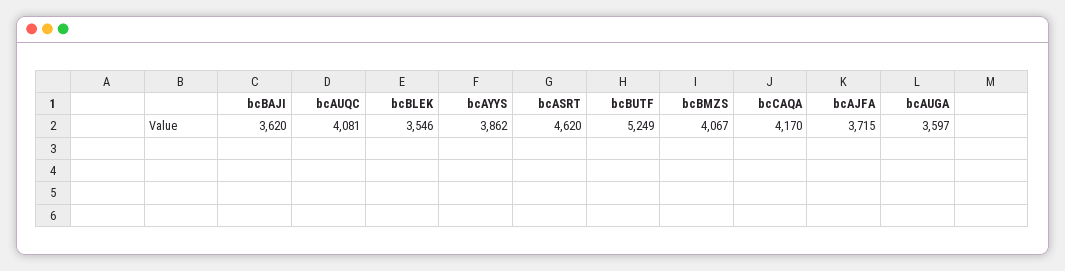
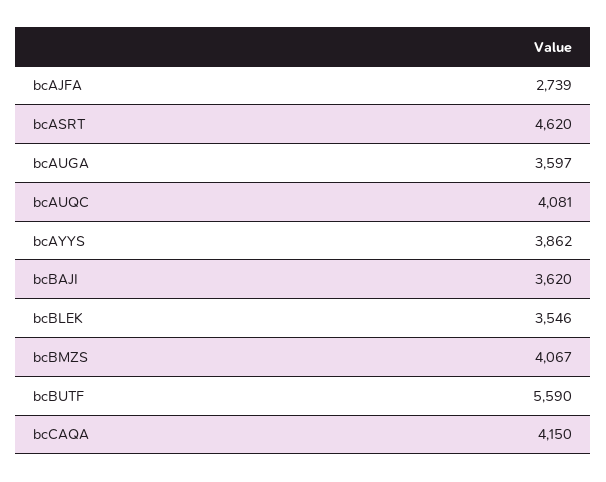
bcBUTF: 5249 -> 5590
bcCAQA: 4170 -> 4150
bcAJFA: 3715 -> 2739

